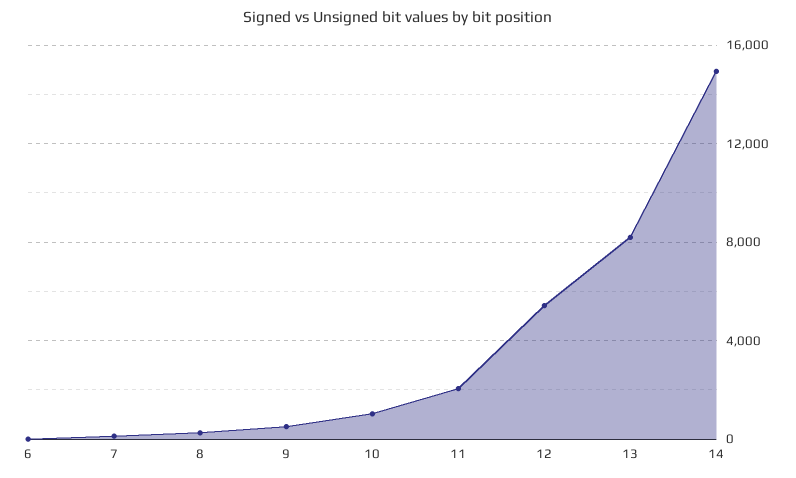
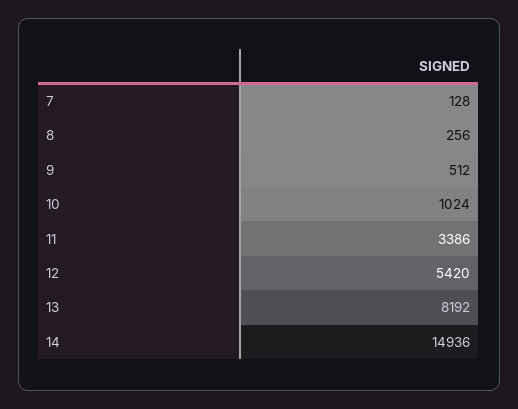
6: 0 -> none
11: 2000 -> 3386

